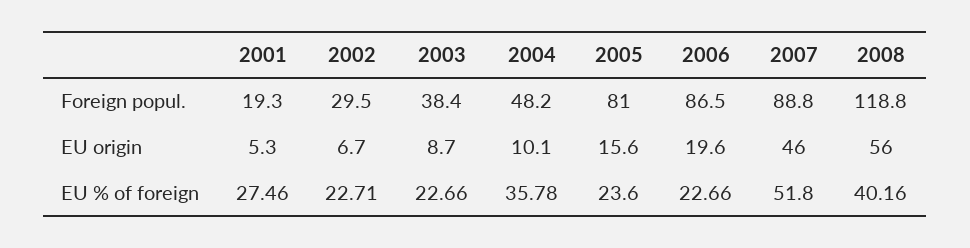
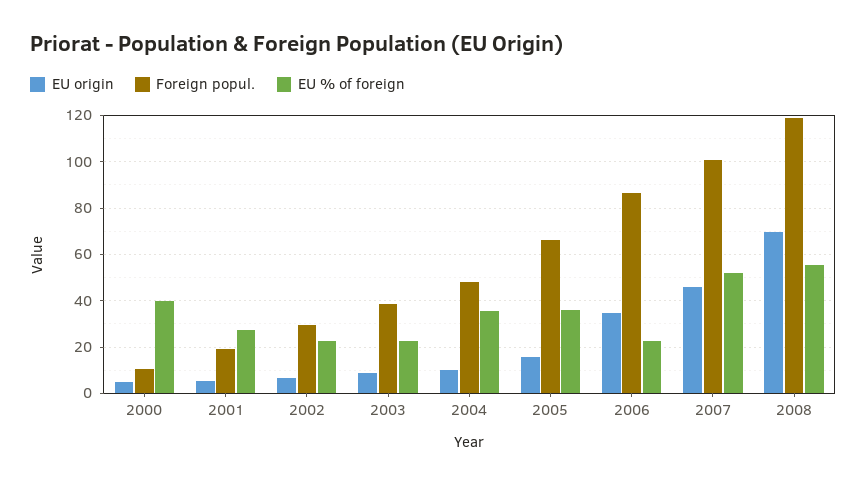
Foreign popul., 2005: 81 -> 65
Foreign popul., 2007: 88.8 -> 100
EU origin, 2006: 19.6 -> 35
EU origin, 2008: 56 -> 70
EU % of foreign, 2005: 23.6 -> 35
EU % of foreign, 2008: 40.16 -> 55
EU origin, 2000: none -> 5
Foreign popul., 2000: none -> 10
EU % of foreign, 2000: none -> 40

